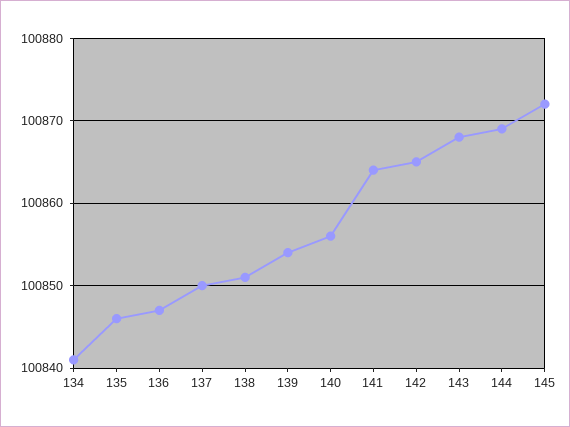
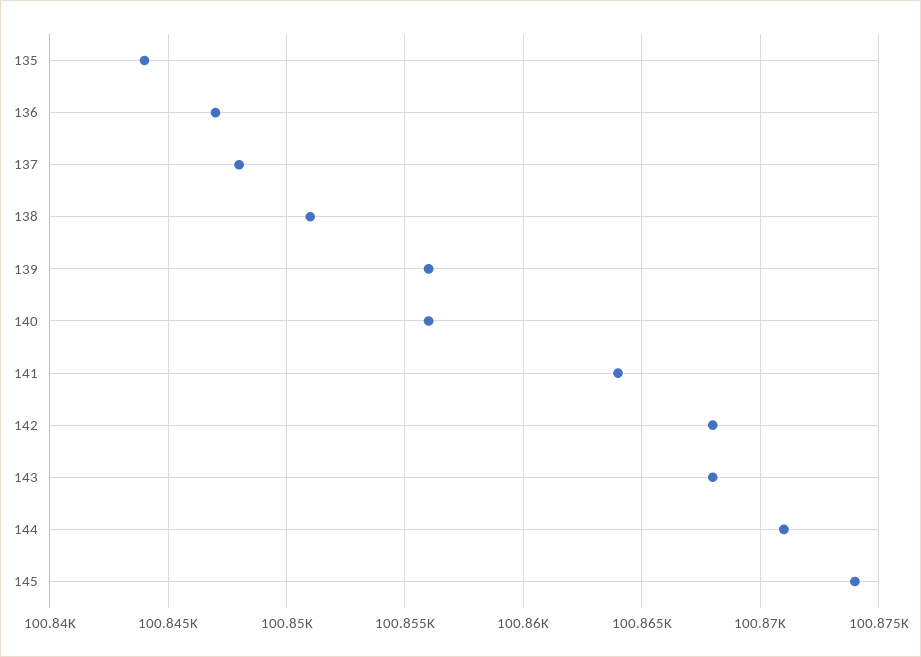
134: 100841 -> none
135: 100846 -> 100844
137: 100850 -> 100848
139: 100854 -> 100856
142: 100865 -> 100868
144: 100869 -> 100871
145: 100872 -> 100874

